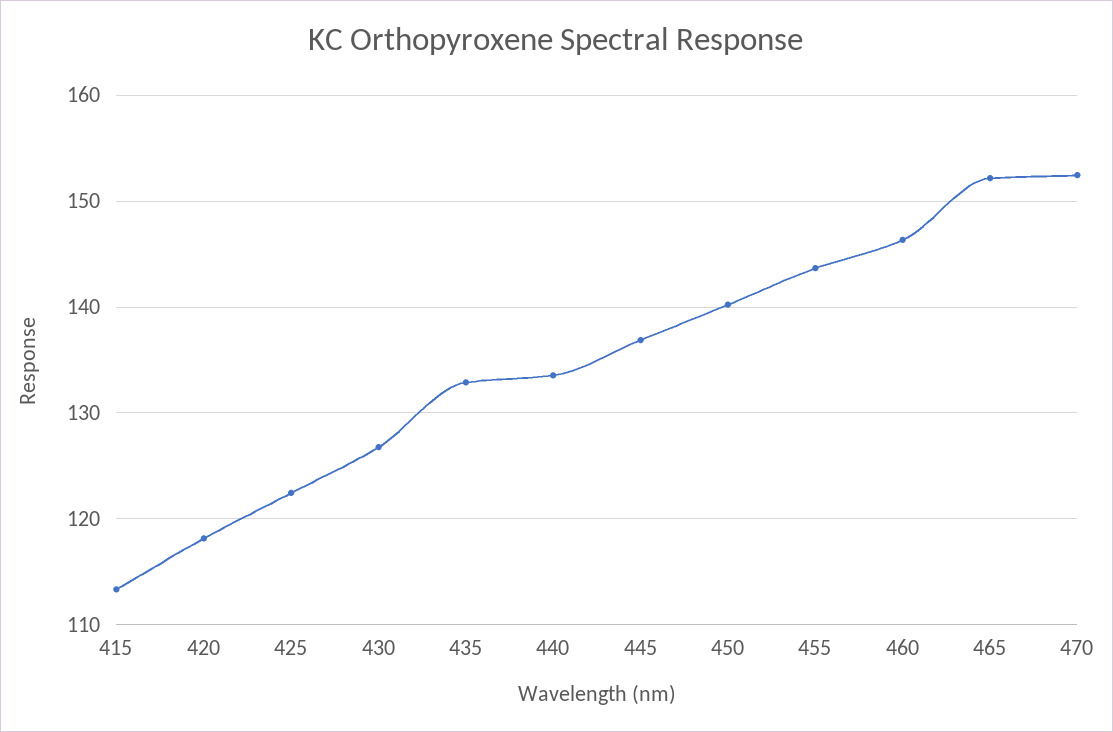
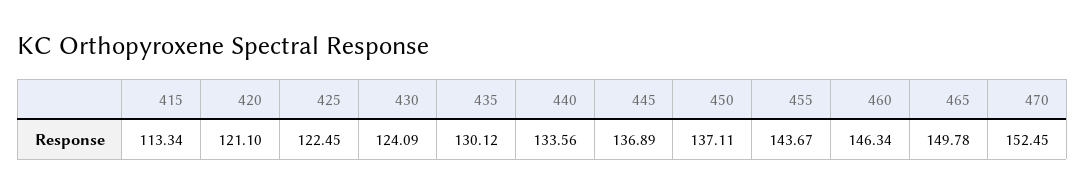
420: 118 -> 121.1
430: 127 -> 124.09
435: 133 -> 130.12
450: 140 -> 137.11
465: 152 -> 149.78

